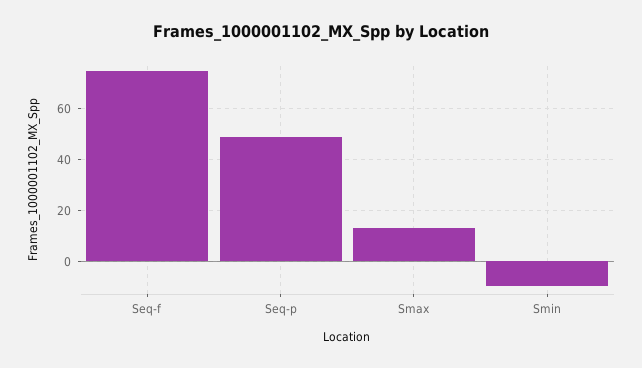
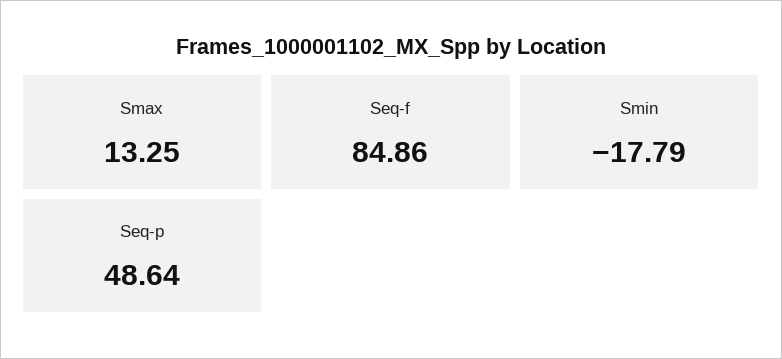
Seq-f: 75 -> 84.86
Smin: -10 -> -17.79

